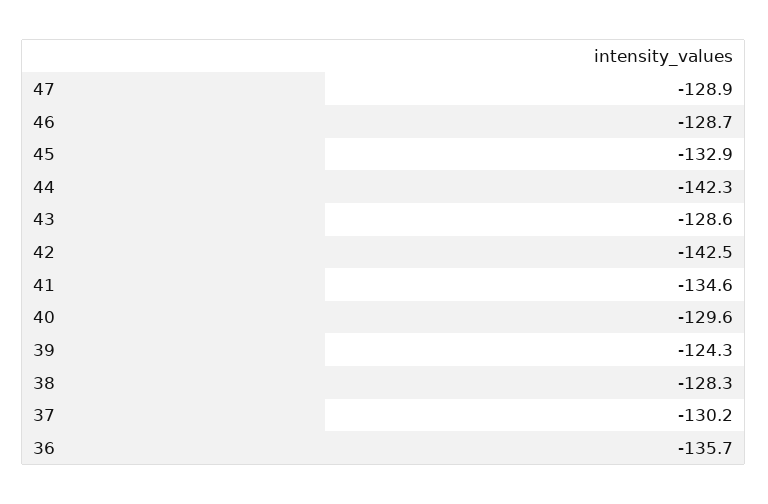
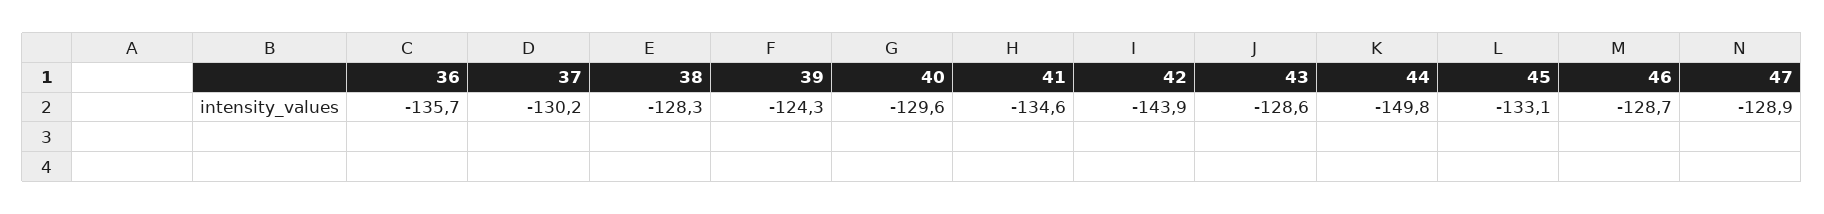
45: -132.9 -> -133.1
44: -142.3 -> -149.8
42: -142.5 -> -143.9

